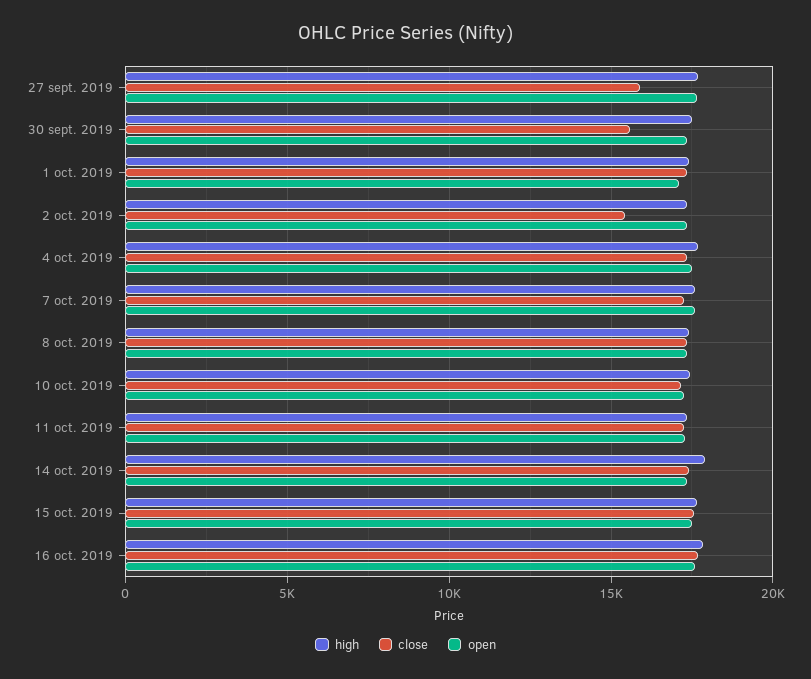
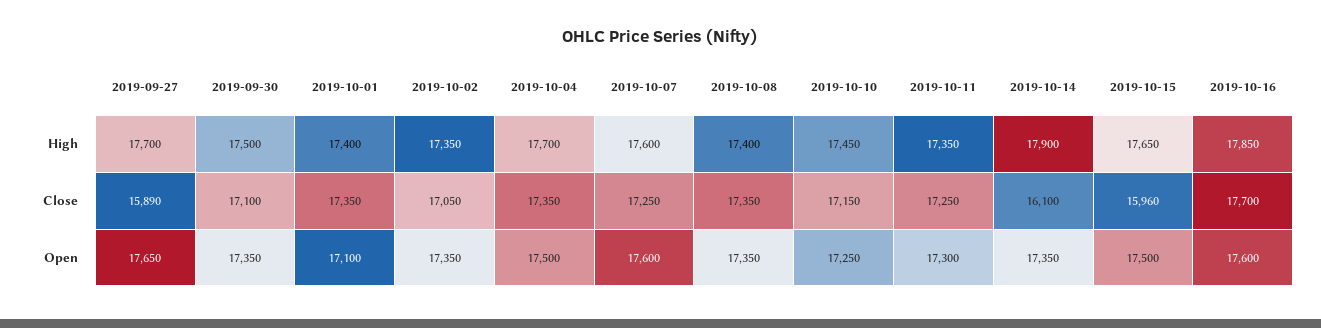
close, 30 sept. 2019: 15500 -> 17100
close, 2 oct. 2019: 15500 -> 17050
close, 14 oct. 2019: 17500 -> 16100
close, 15 oct. 2019: 17500 -> 15960

